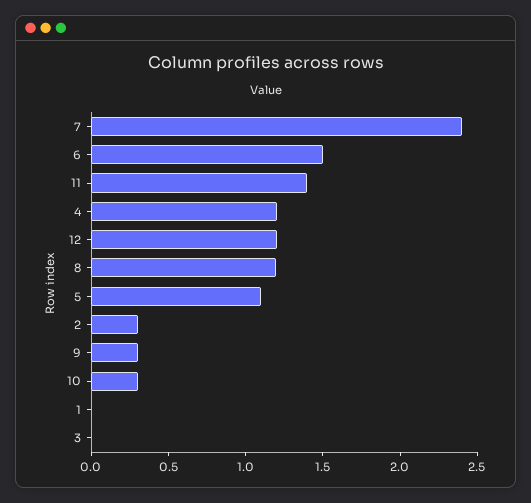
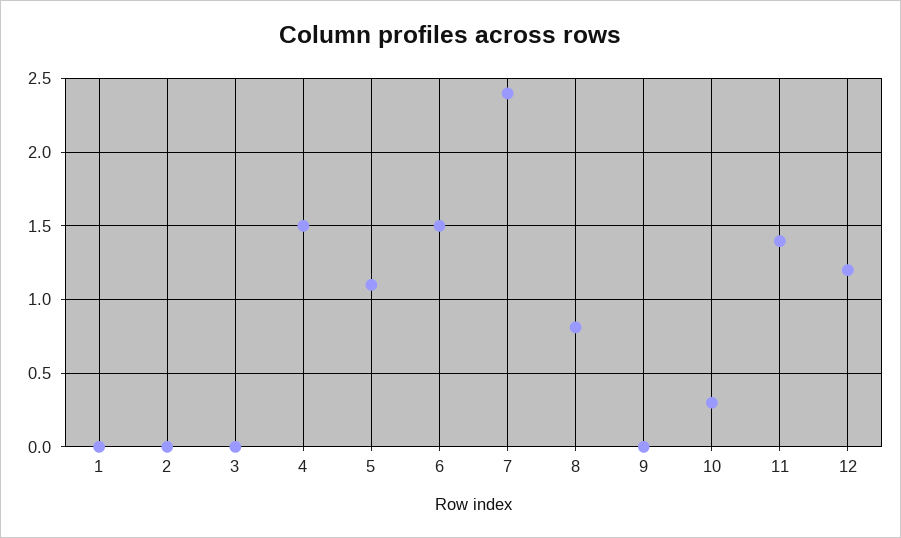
4: 1.2 -> 1.5
8: 1.2 -> 0.8
2: 0.3 -> 0
9: 0.3 -> 0

